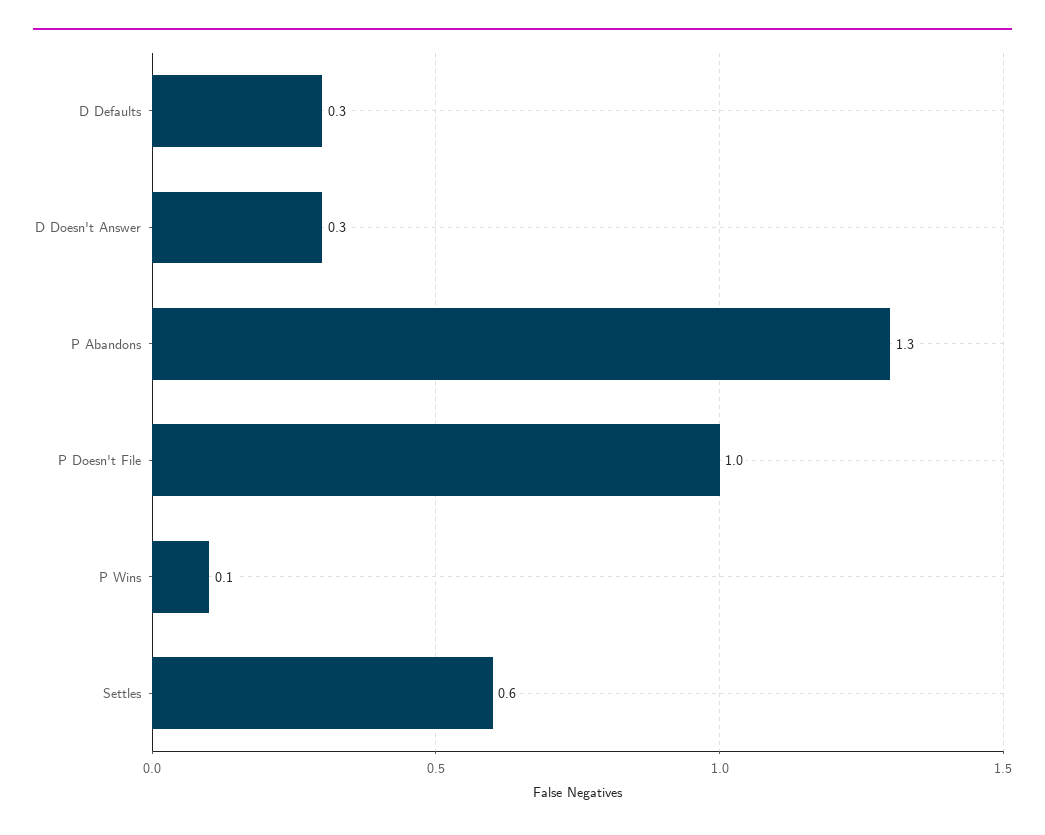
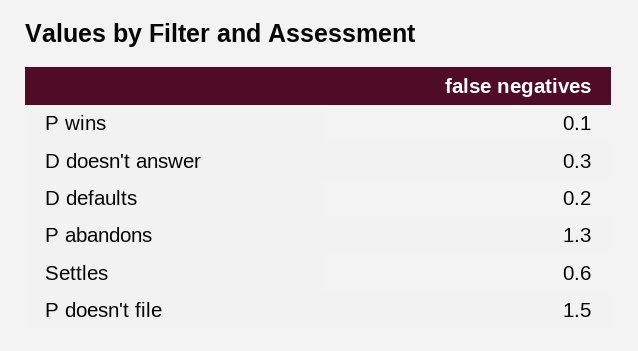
D Defaults: 0.3 -> 0.2
P Doesn't File: 1 -> 1.5

